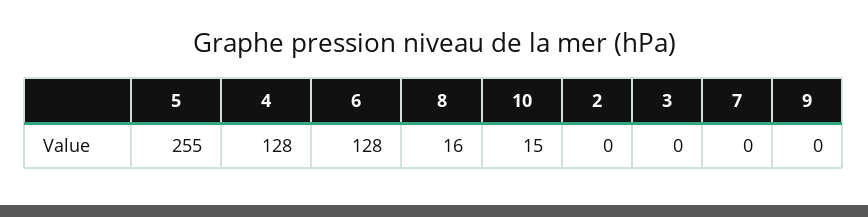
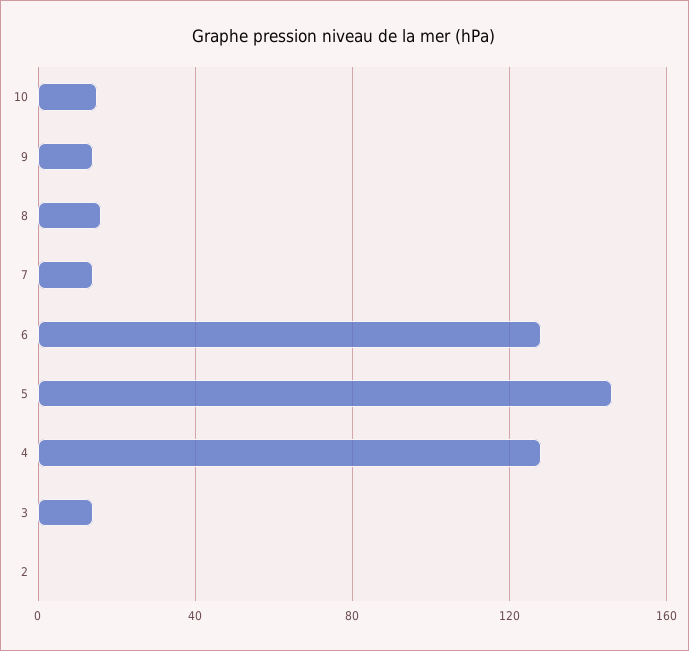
5: 255 -> 145
3: 0 -> 15
7: 0 -> 15
9: 0 -> 15

